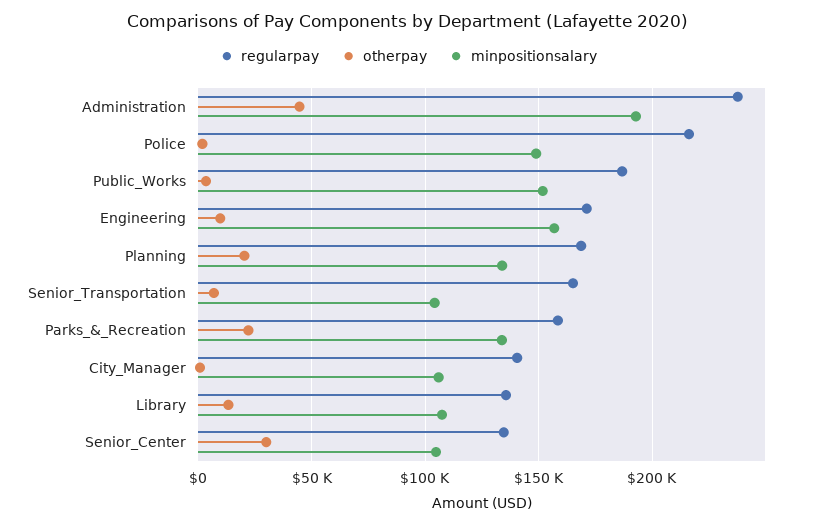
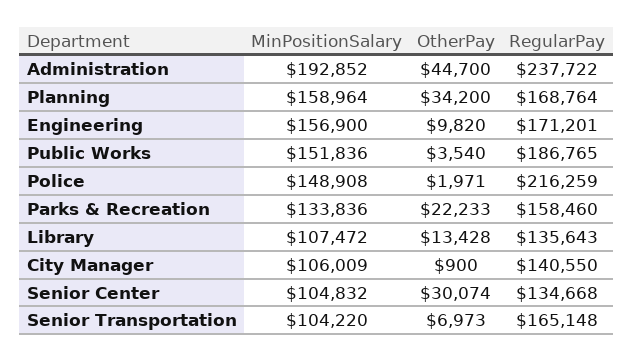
otherpay, Planning: 20000 -> 34200
minpositionsalary, Planning: 135000 -> 158964

